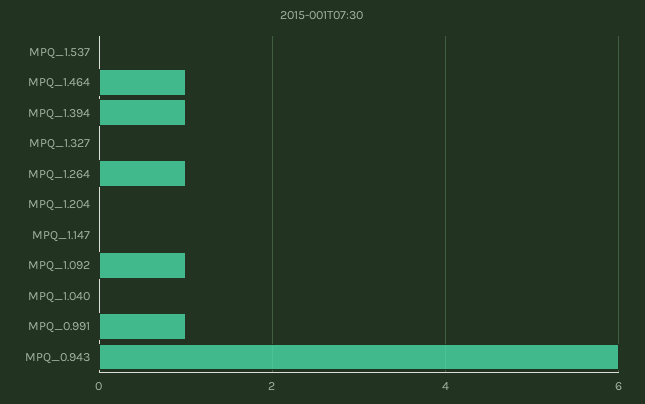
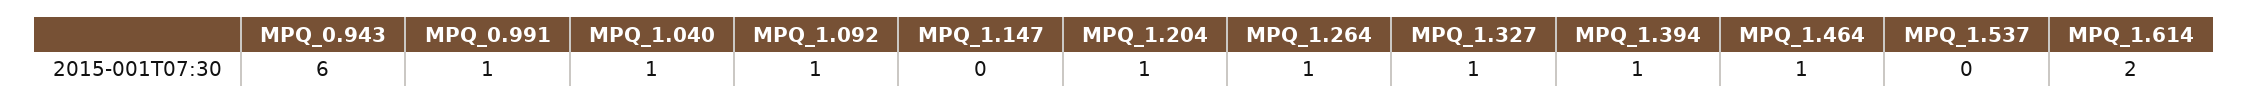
MPQ_1.327: 0 -> 1
MPQ_1.204: 0 -> 1
MPQ_1.040: 0 -> 1
MPQ_1.614: none -> 2

